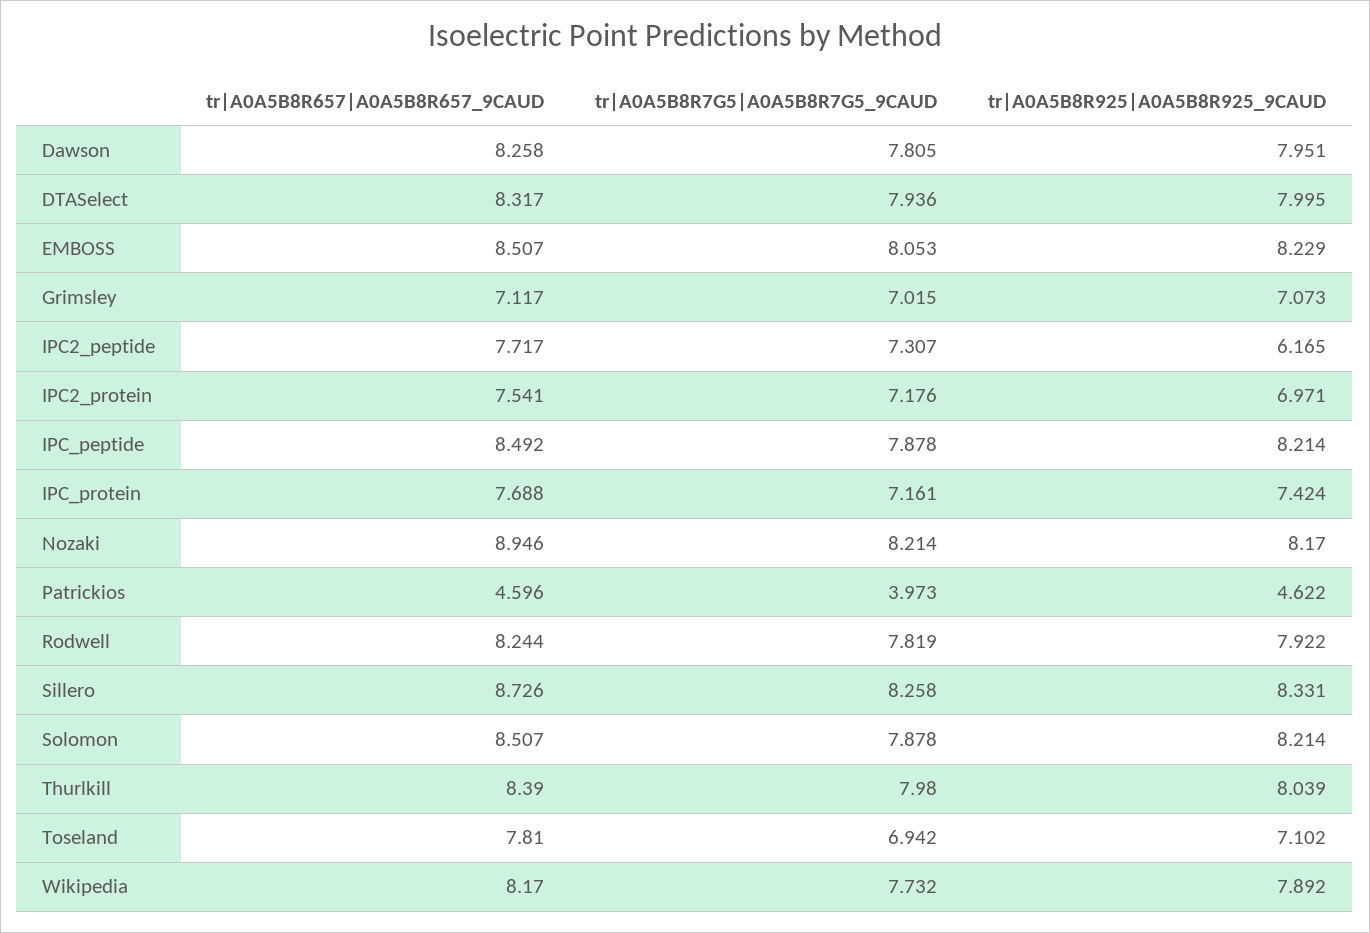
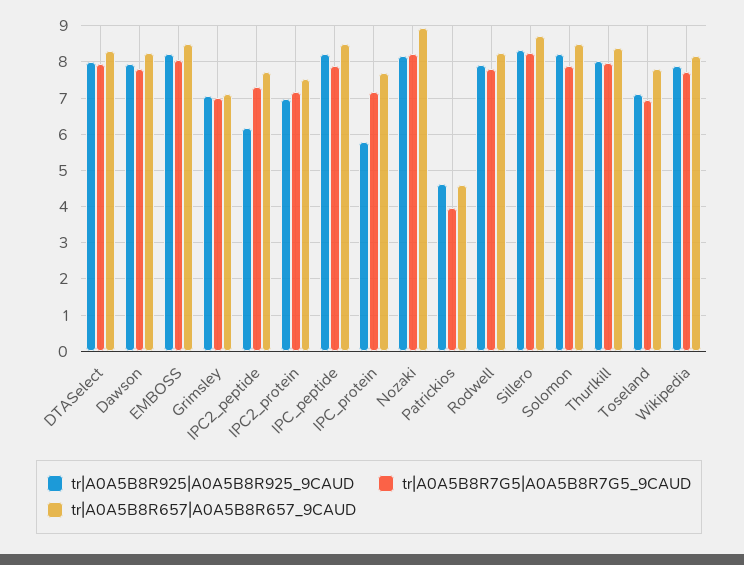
tr|A0A5B8R925|A0A5B8R925_9CAUD, IPC_protein: 7.424 -> 5.8

